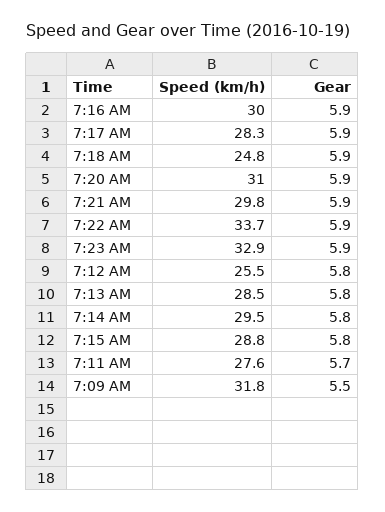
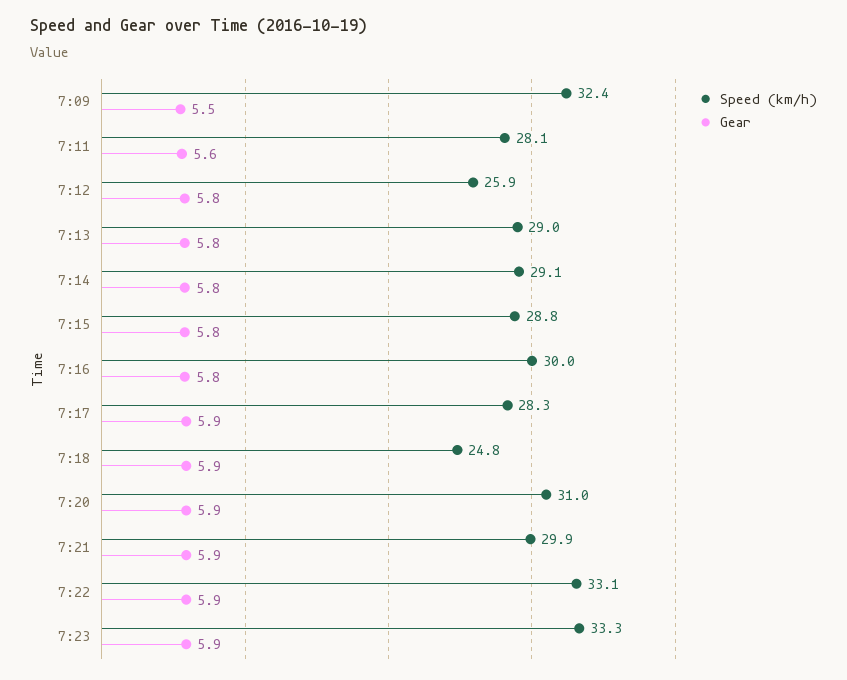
Gear, 7:16 AM: 5.9 -> 5.8
Speed (km/h), 7:21 AM: 29.8 -> 29.9
Speed (km/h), 7:22 AM: 33.7 -> 33.1
Speed (km/h), 7:23 AM: 32.9 -> 33.3
Speed (km/h), 7:12 AM: 25.5 -> 25.9
Speed (km/h), 7:13 AM: 28.5 -> 29
Speed (km/h), 7:14 AM: 29.5 -> 29.1
Speed (km/h), 7:11 AM: 27.6 -> 28.1
Gear, 7:11 AM: 5.7 -> 5.6
Speed (km/h), 7:09 AM: 31.8 -> 32.4

